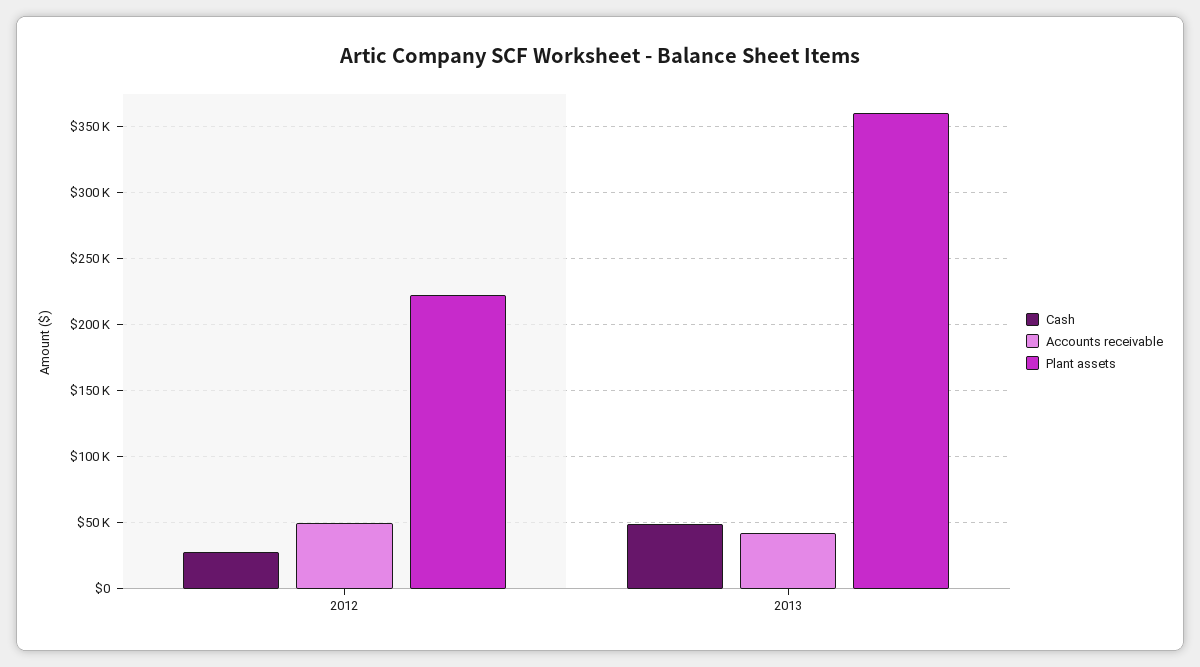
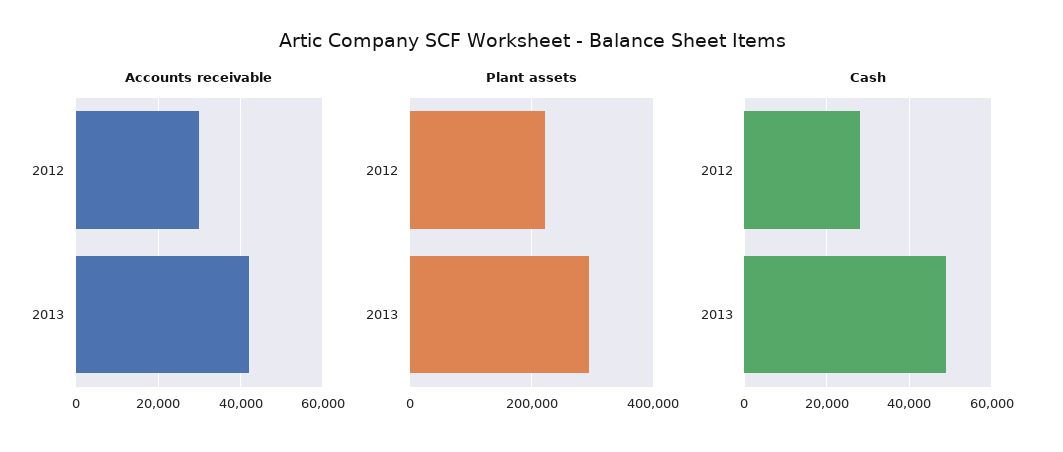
Accounts receivable, 2012: 50000 -> 30000
Plant assets, 2013: 360000 -> 300000

